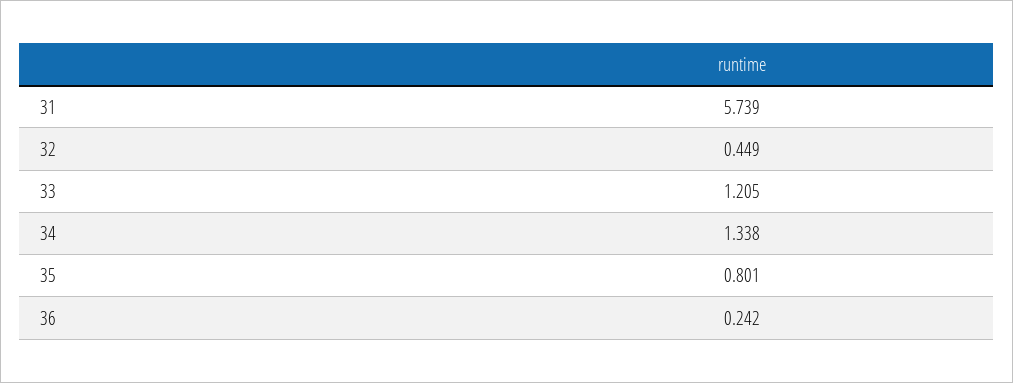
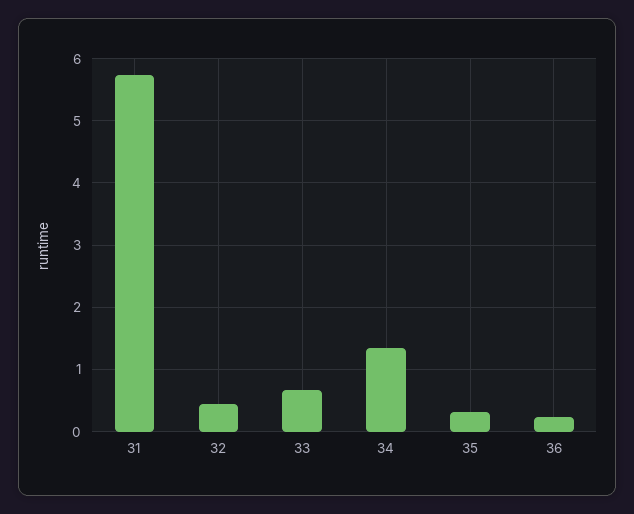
33: 1.205 -> 0.7
35: 0.801 -> 0.3

